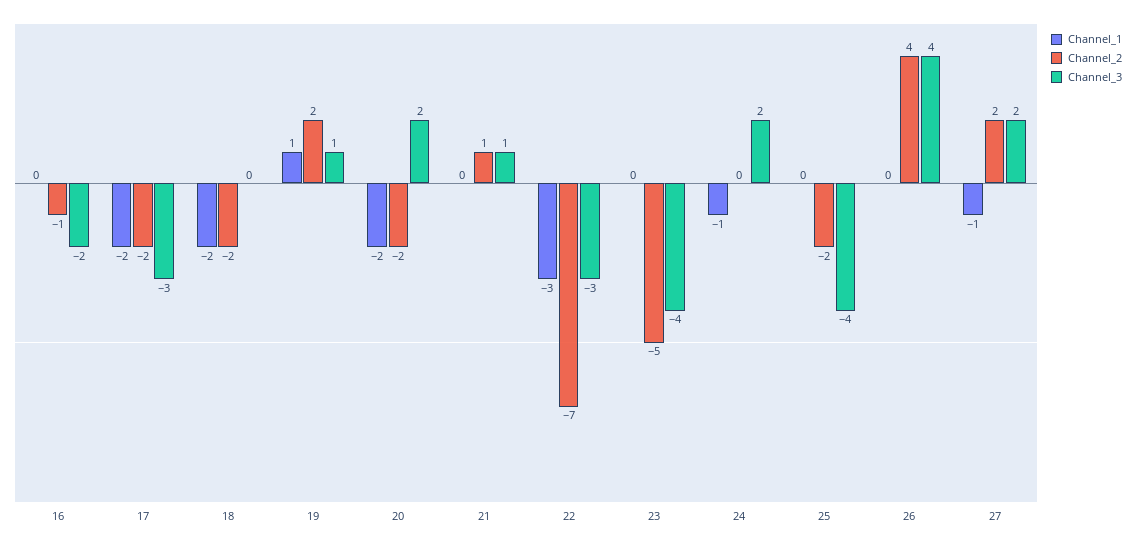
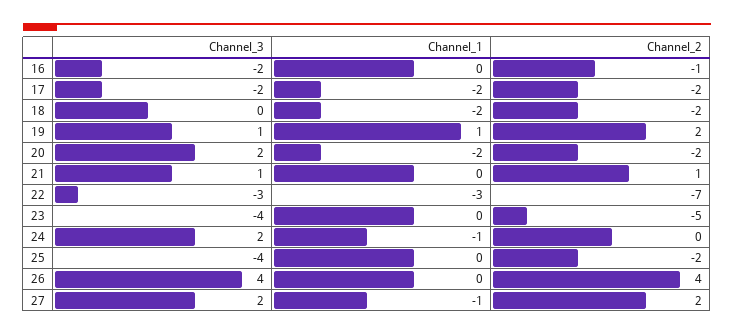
Channel_3, 17: -3 -> -2

